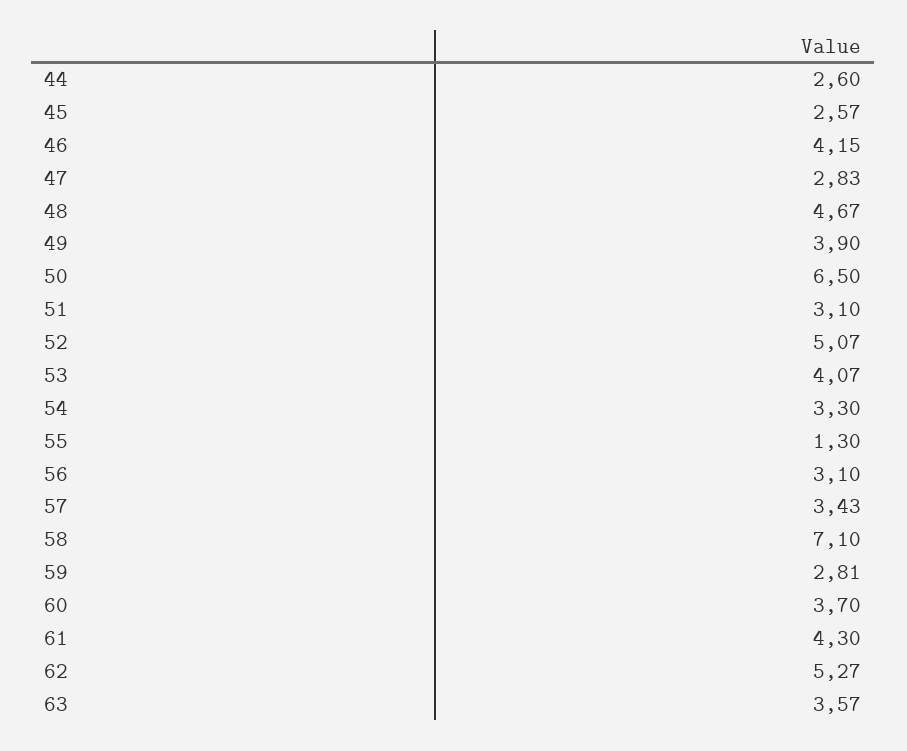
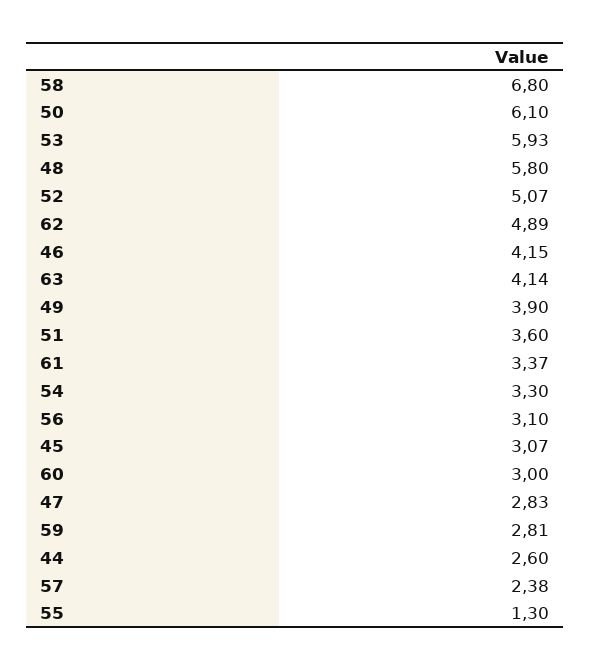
45: 2.57 -> 3.07
48: 4.67 -> 5.8
50: 6.5 -> 6.1
51: 3.1 -> 3.6
53: 4.07 -> 5.93
57: 3.43 -> 2.38
58: 7.1 -> 6.8
60: 3.7 -> 3
61: 4.3 -> 3.37
62: 5.27 -> 4.89
63: 3.57 -> 4.14

